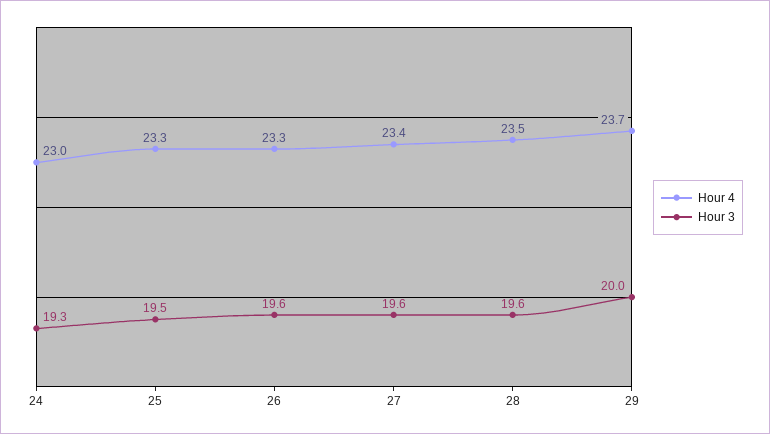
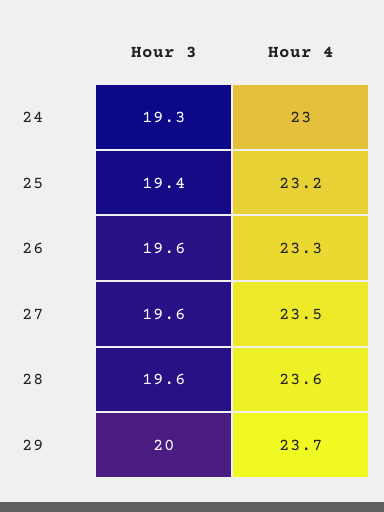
Hour 4, 25: 23.3 -> 23.2
Hour 3, 25: 19.5 -> 19.4
Hour 4, 27: 23.4 -> 23.5
Hour 4, 28: 23.5 -> 23.6

